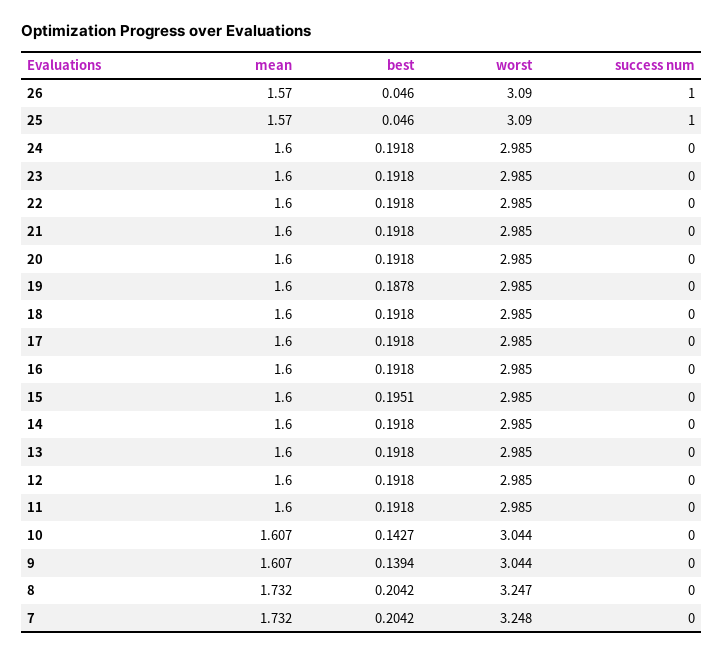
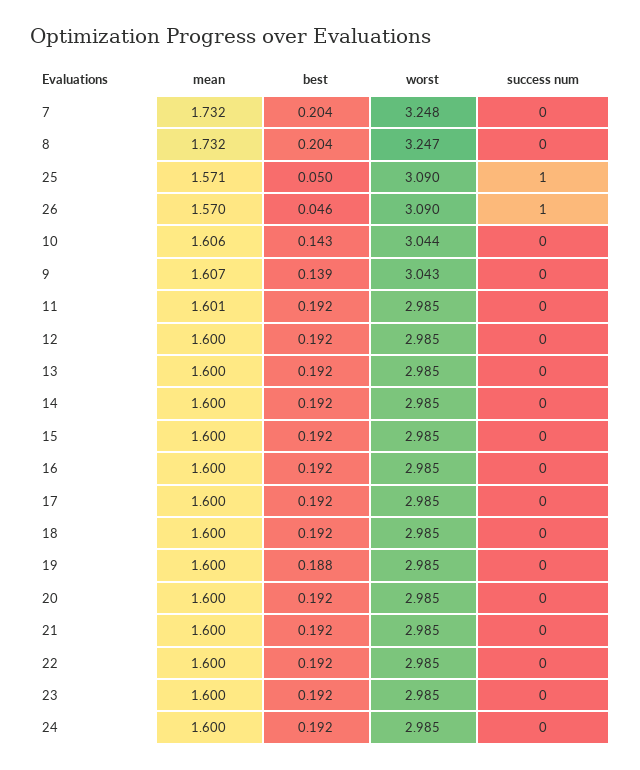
mean, 25: 1.57 -> 1.571
best, 25: 0.046 -> 0.05
best, 15: 0.1951 -> 0.192
mean, 11: 1.6 -> 1.601
mean, 10: 1.607 -> 1.606
worst, 9: 3.044 -> 3.043

